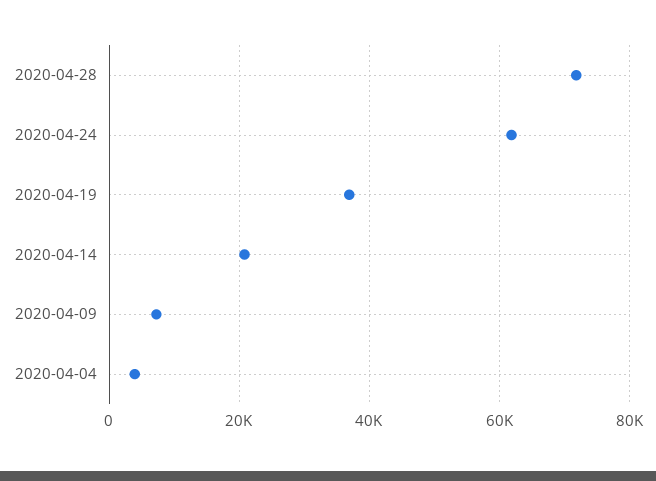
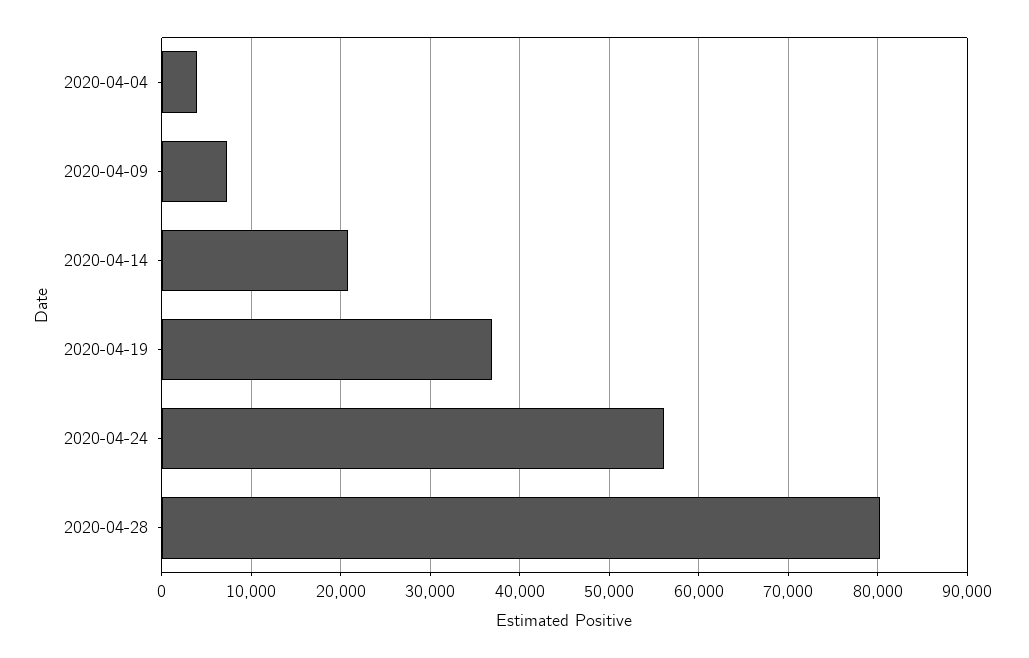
2020-04-28: 72000 -> 80000
2020-04-24: 62000 -> 56000

